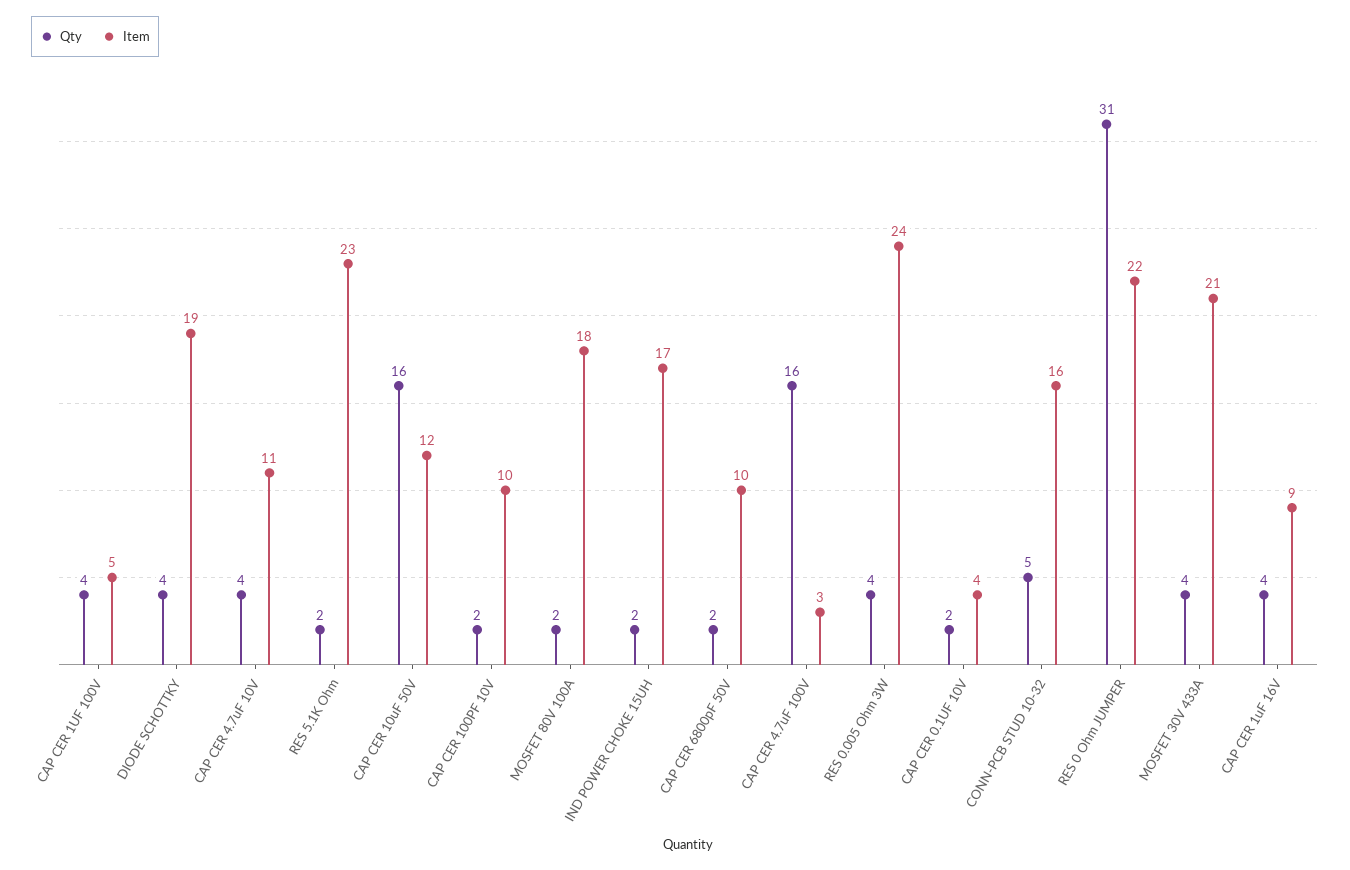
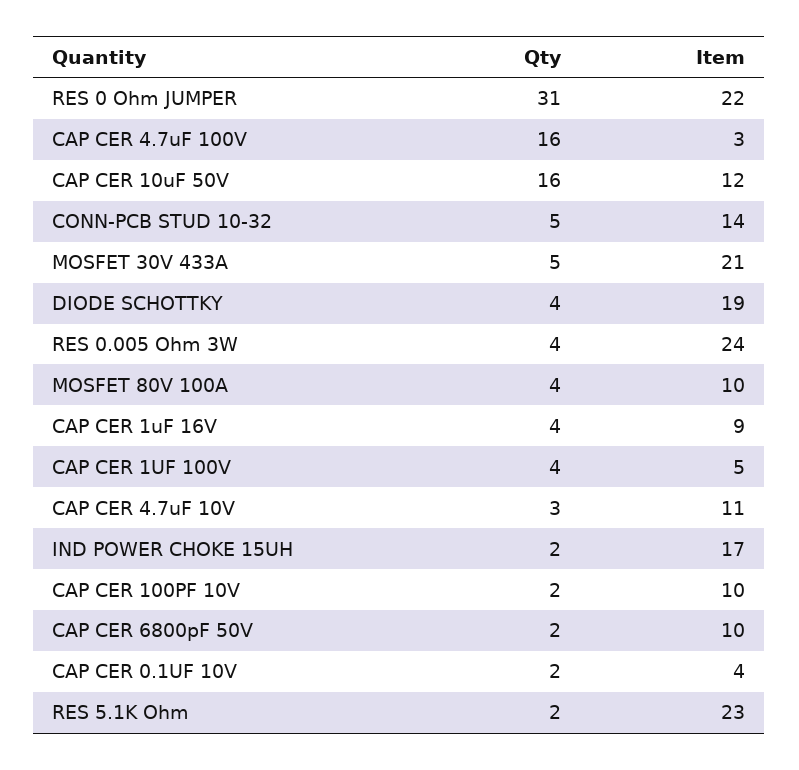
Qty, CAP CER 4.7uF 10V: 4 -> 3
Qty, MOSFET 80V 100A: 2 -> 4
Item, MOSFET 80V 100A: 18 -> 10
Item, CONN-PCB STUD 10-32: 16 -> 14
Qty, MOSFET 30V 433A: 4 -> 5

